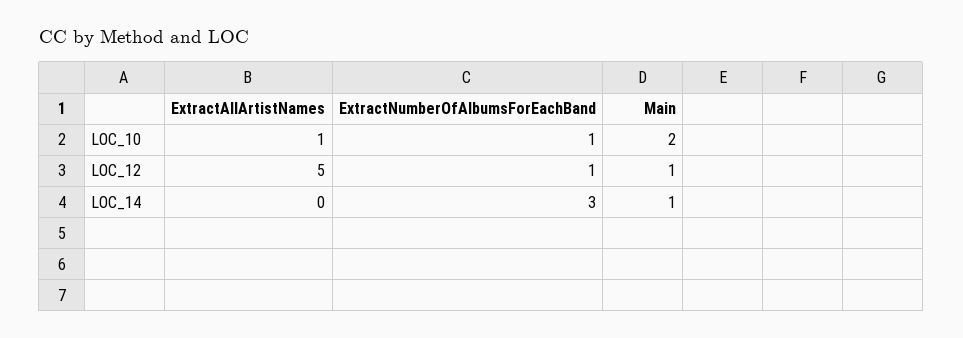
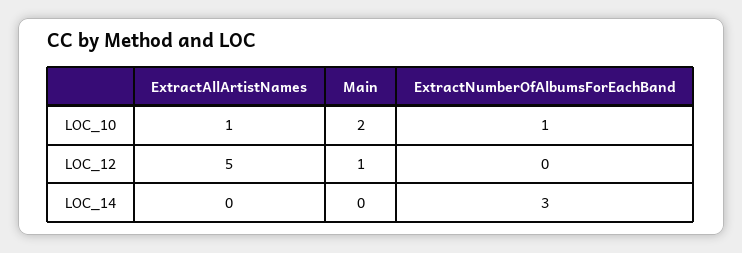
ExtractNumberOfAlbumsForEachBand, LOC_12: 1 -> 0
Main, LOC_14: 1 -> 0

